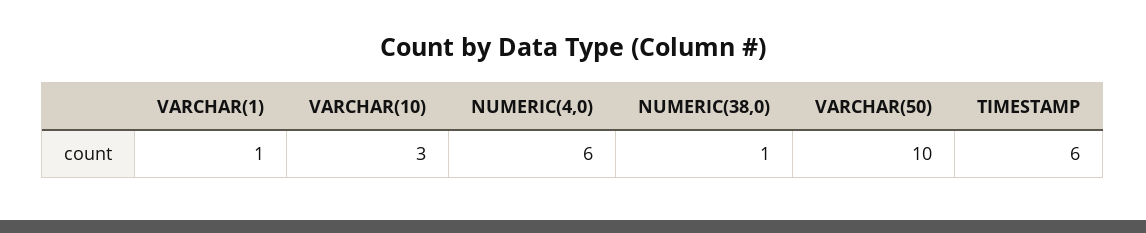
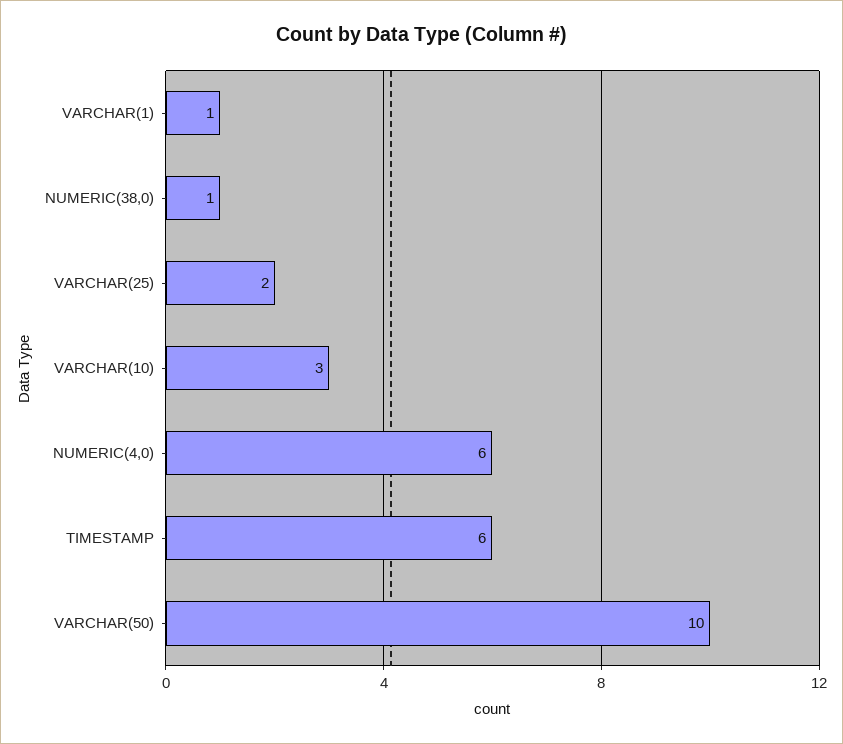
VARCHAR(25): none -> 2

